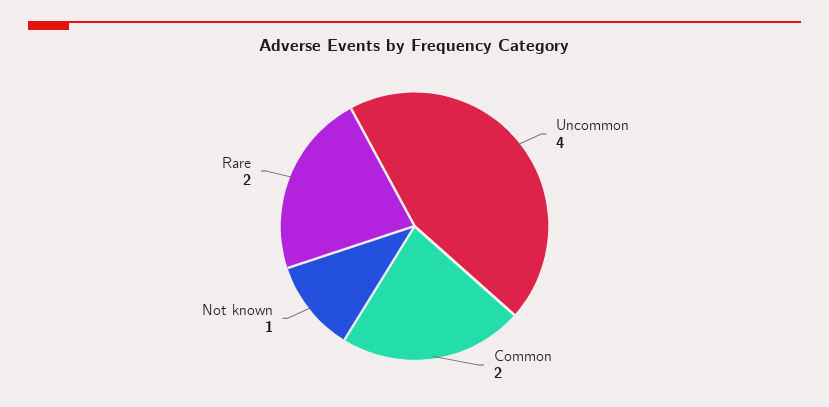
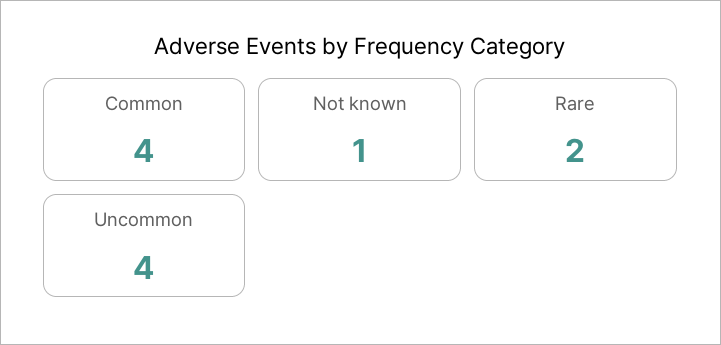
Common: 2 -> 4

